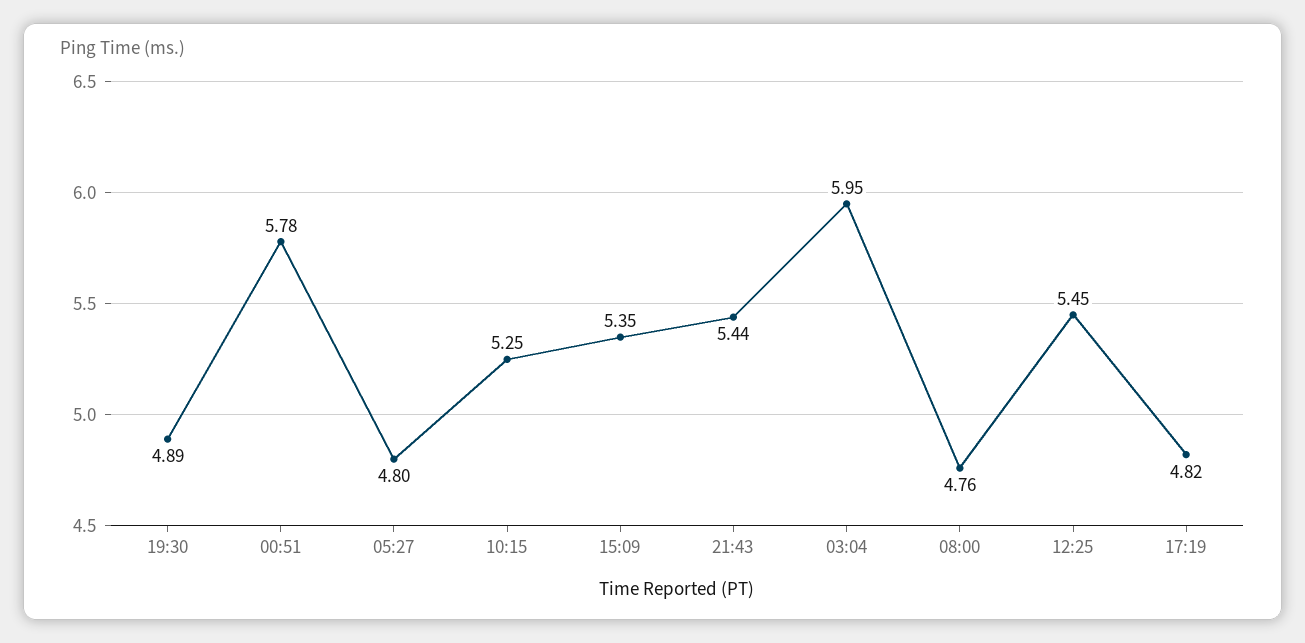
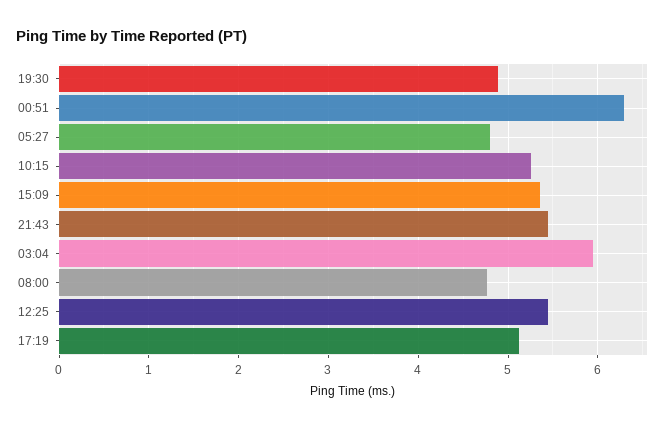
00:51: 5.78 -> 6.3
17:19: 4.82 -> 5.1

